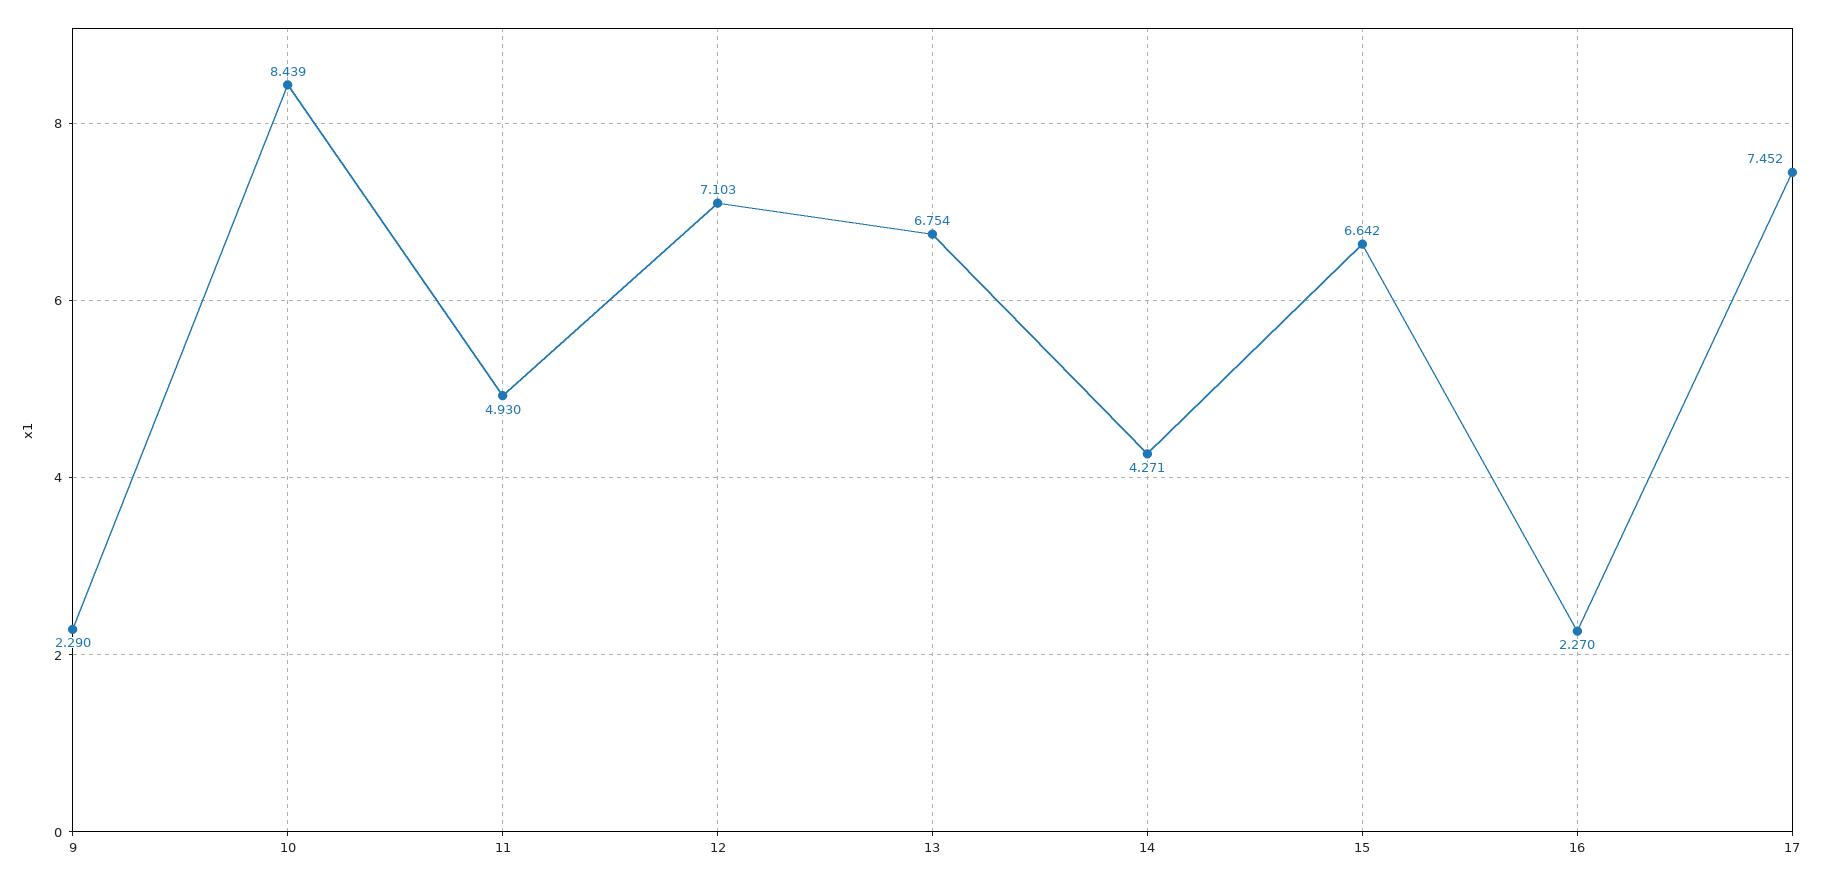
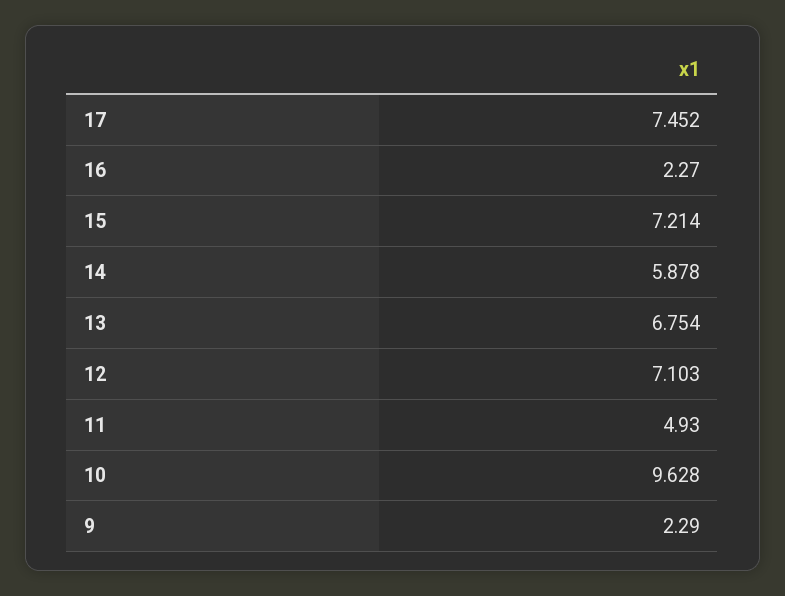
10: 8.439 -> 9.628
14: 4.271 -> 5.878
15: 6.642 -> 7.214

